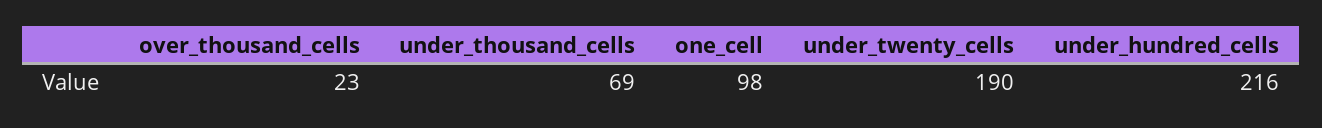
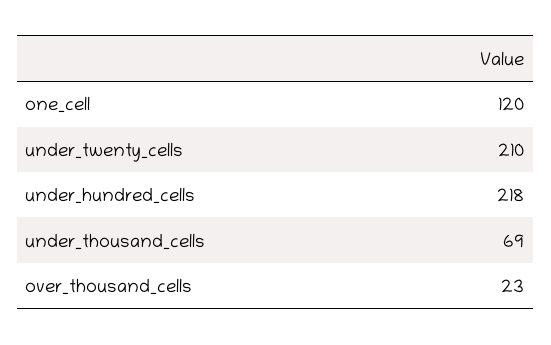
one_cell: 98 -> 120
under_twenty_cells: 190 -> 210
under_hundred_cells: 216 -> 218

